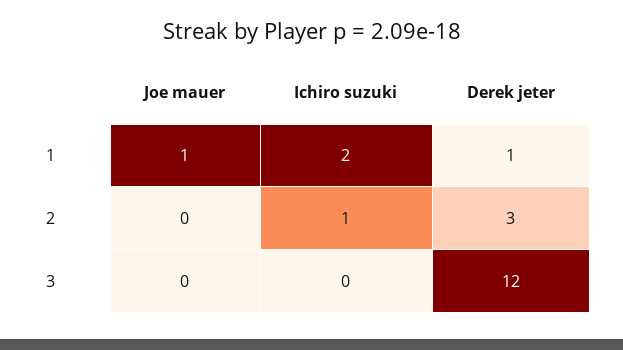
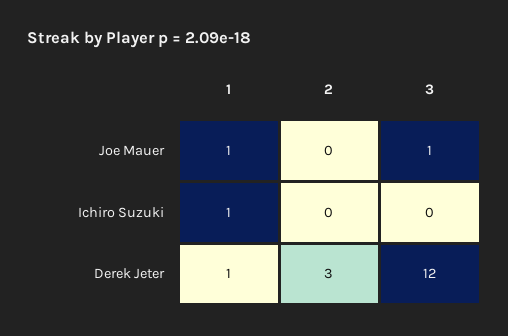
Ichiro suzuki, 1: 2 -> 1
Ichiro suzuki, 2: 1 -> 0
Joe mauer, 3: 0 -> 1

